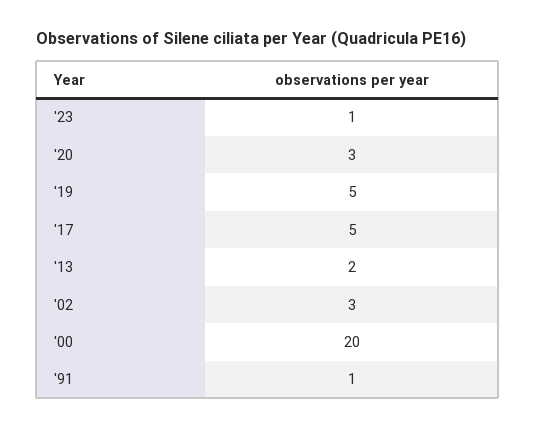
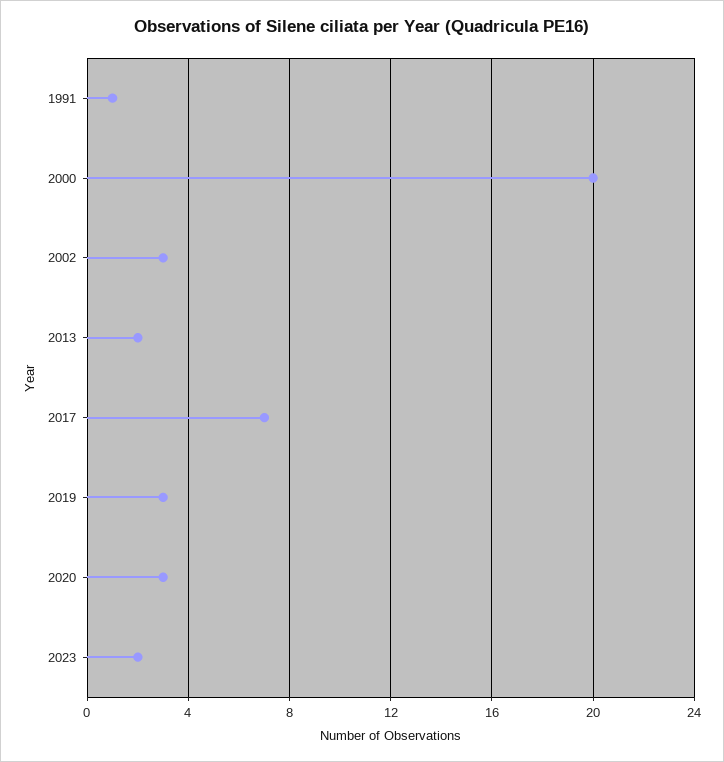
'23: 1 -> 2
'19: 5 -> 3
'17: 5 -> 7

